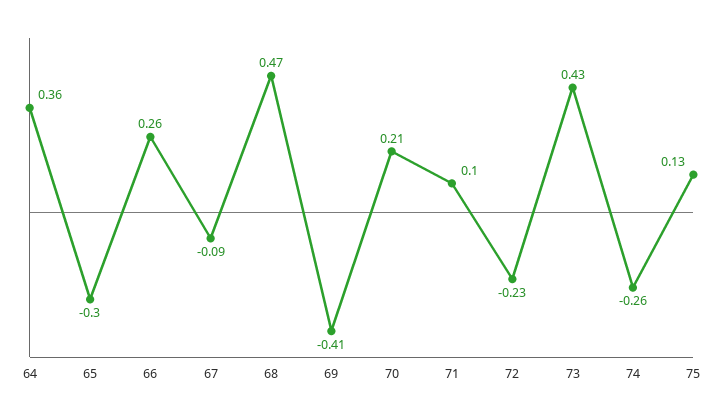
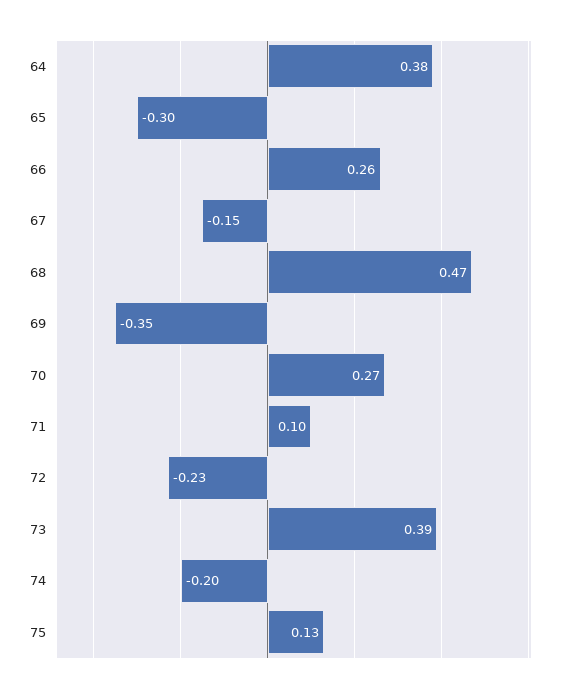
64: 0.36 -> 0.38
67: -0.09 -> -0.15
69: -0.41 -> -0.35
70: 0.21 -> 0.27
73: 0.43 -> 0.39
74: -0.26 -> -0.2

